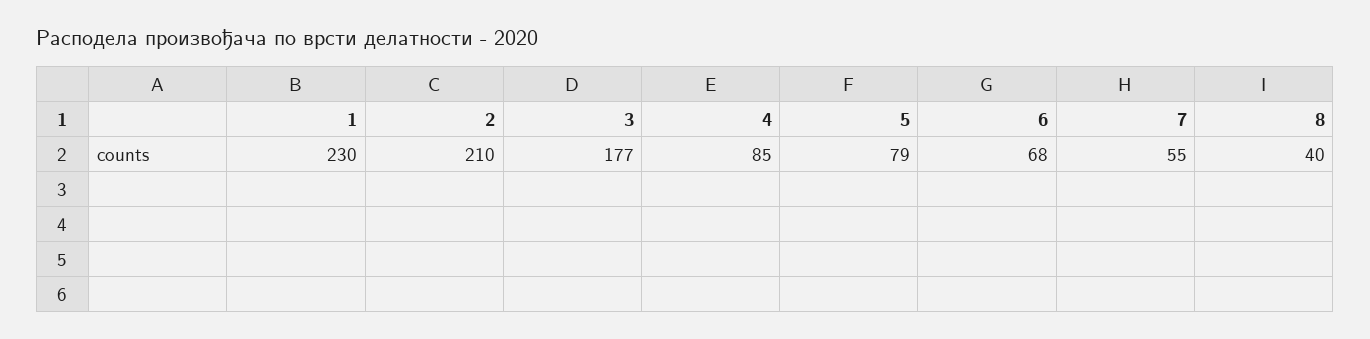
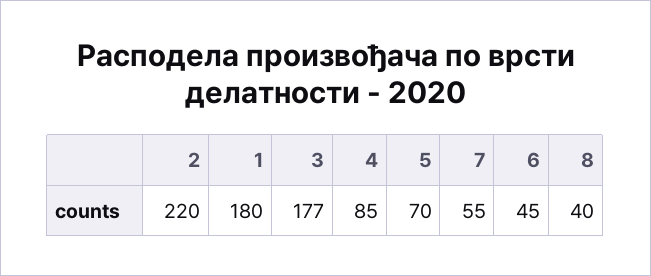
1: 230 -> 180
2: 210 -> 220
5: 79 -> 70
6: 68 -> 45

